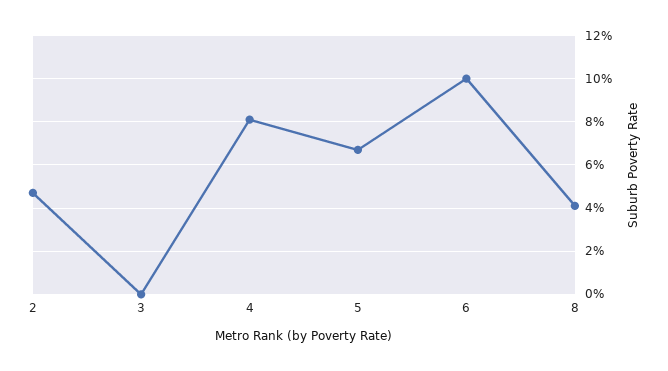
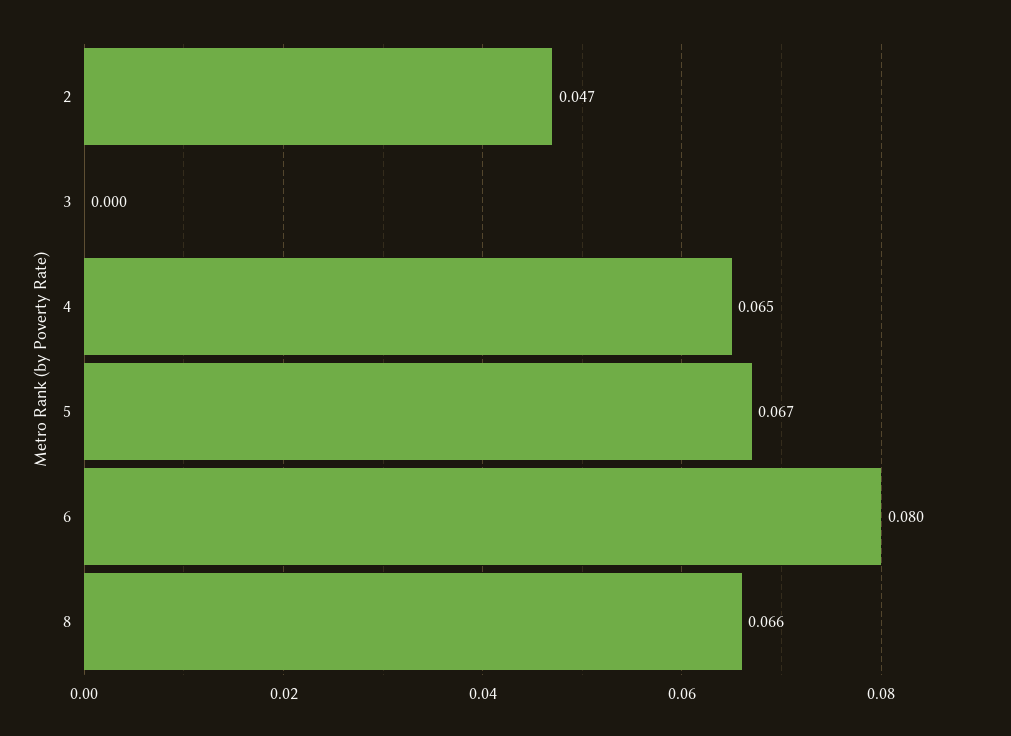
4: 0.08 -> 0.065
6: 0.1 -> 0.08
8: 0.04 -> 0.066

